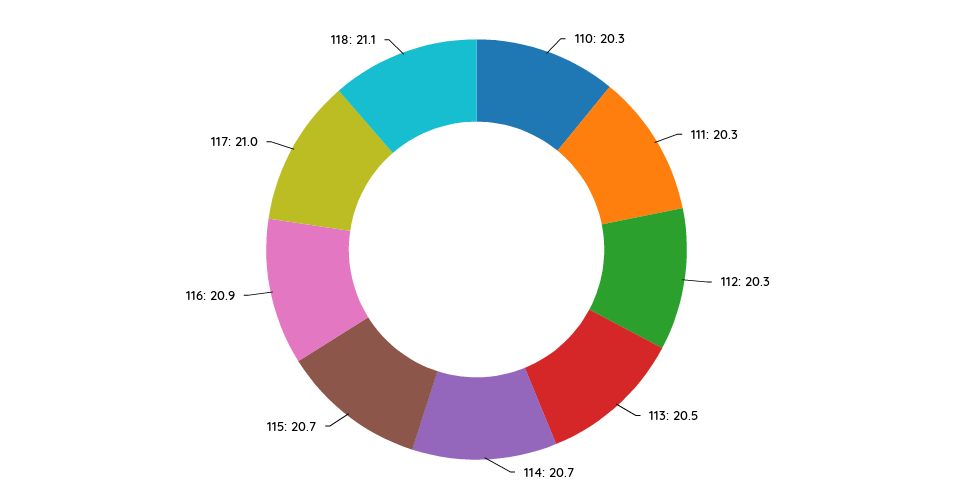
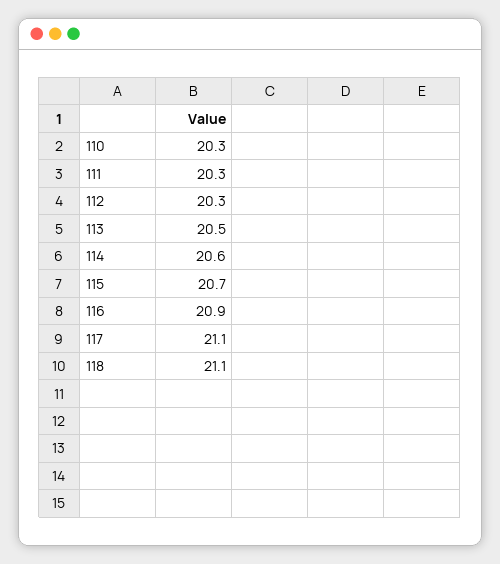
114: 20.7 -> 20.6
117: 21 -> 21.1

